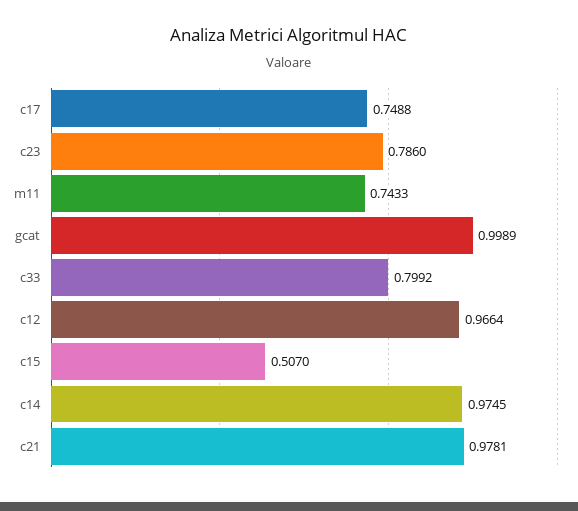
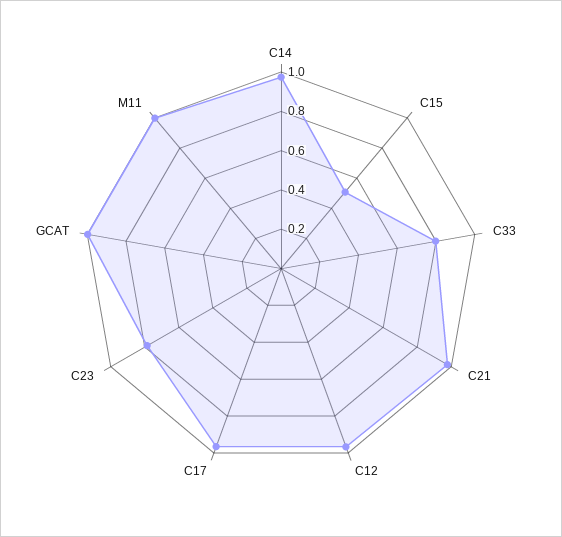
c17: 0.7488 -> 0.95
m11: 0.7433 -> 1

